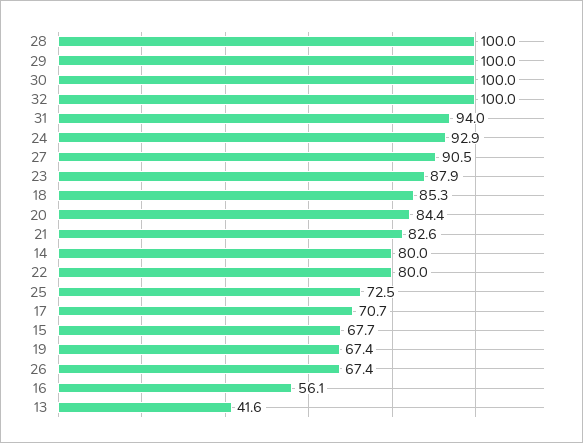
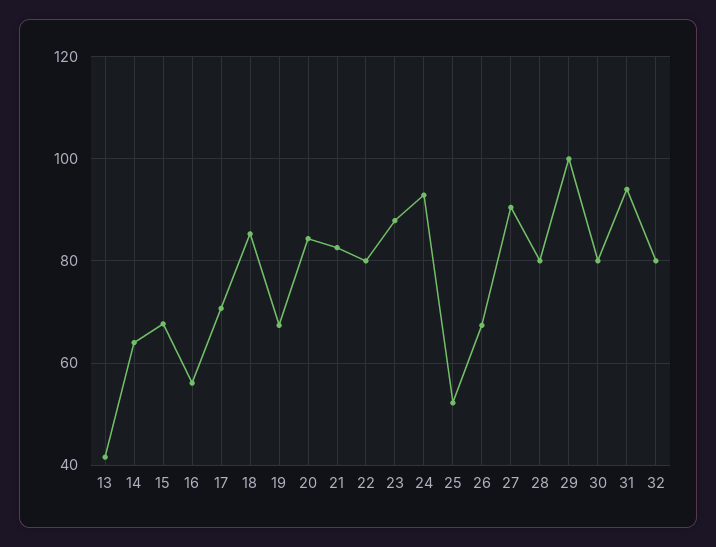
28: 100 -> 80
30: 100 -> 80
32: 100 -> 80
14: 80 -> 64
25: 72.5 -> 52

